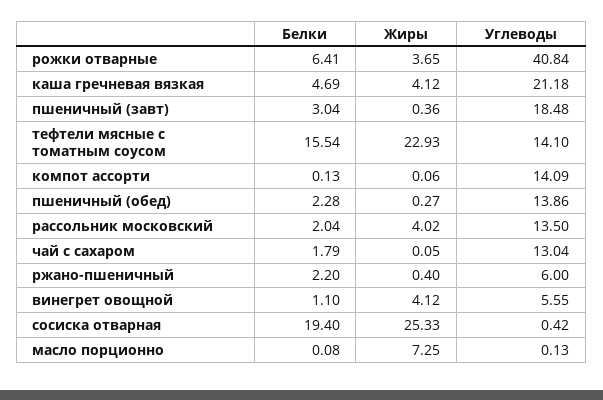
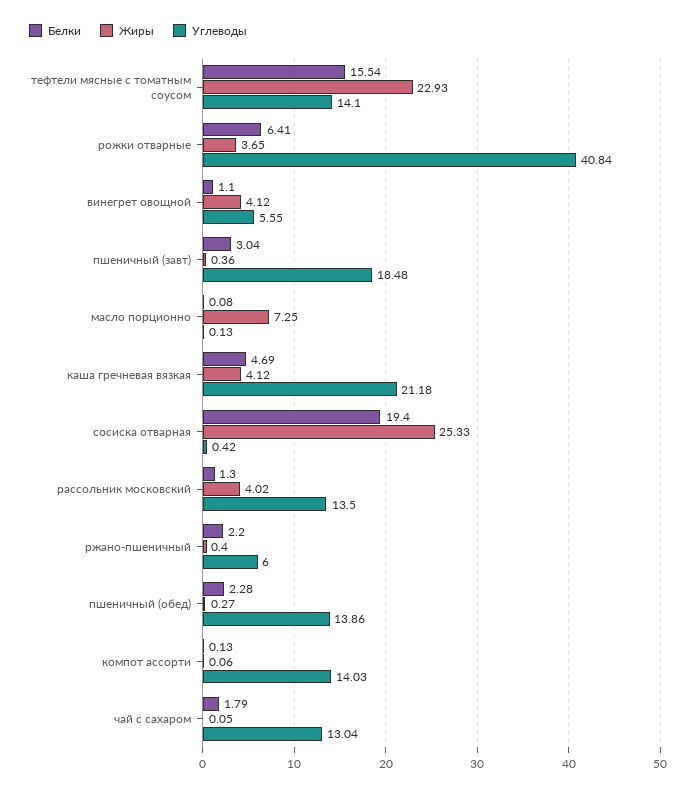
Углеводы, компот ассорти: 14.09 -> 14.03
Белки, рассольник московский: 2.04 -> 1.3

